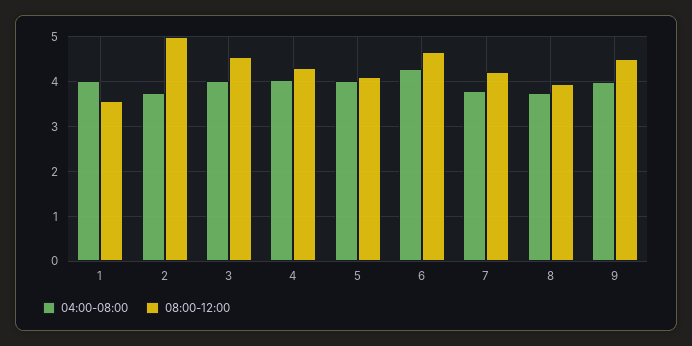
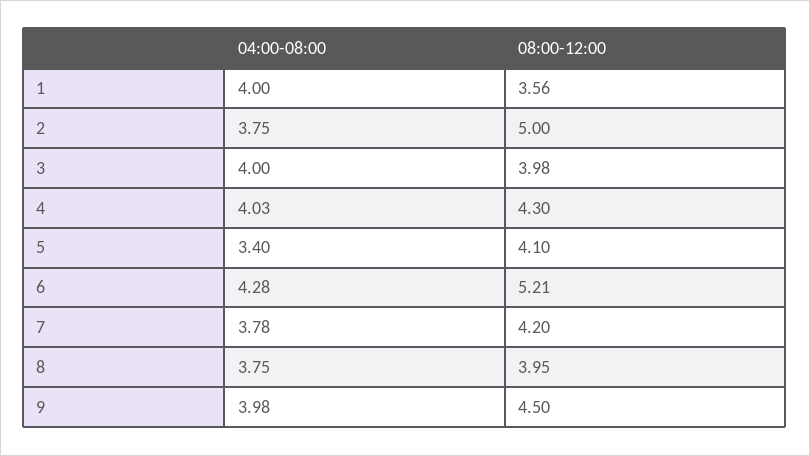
08:00-12:00, 3: 4.6 -> 3.98
04:00-08:00, 5: 4 -> 3.4
08:00-12:00, 6: 4.6 -> 5.21

